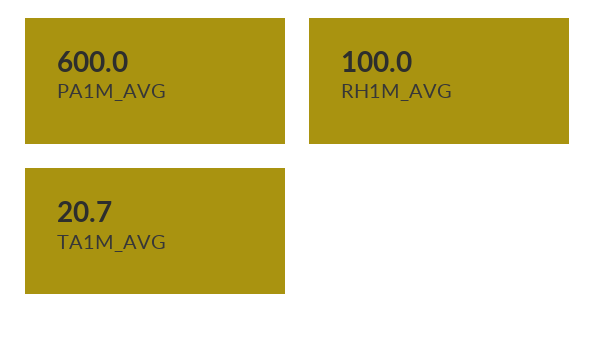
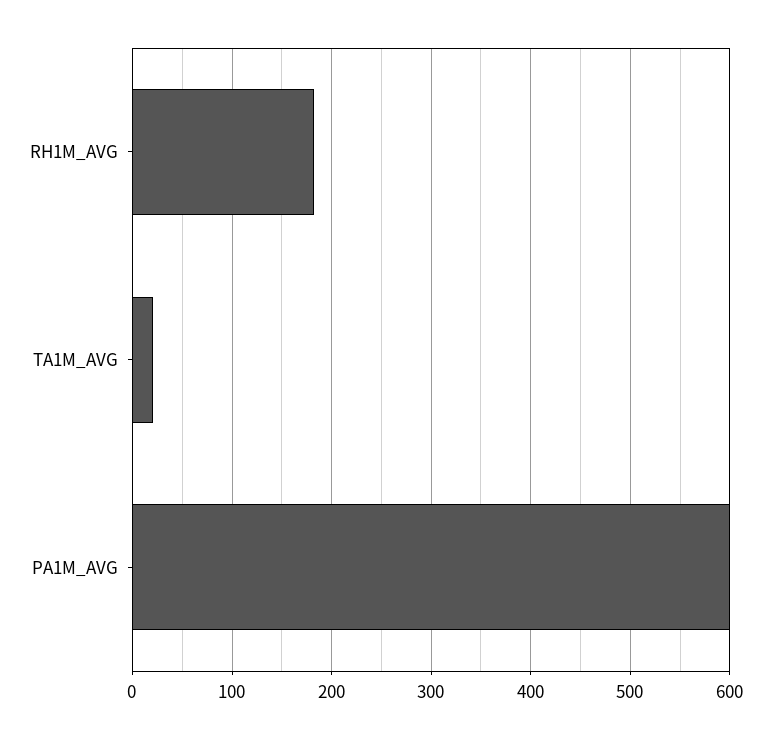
RH1M_AVG: 100 -> 180

